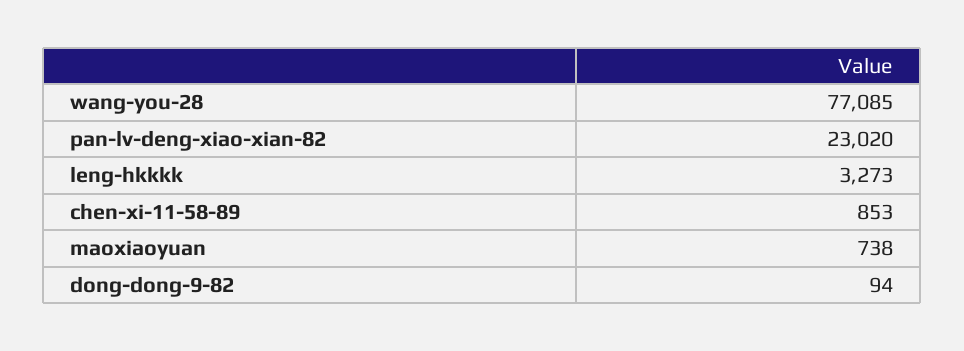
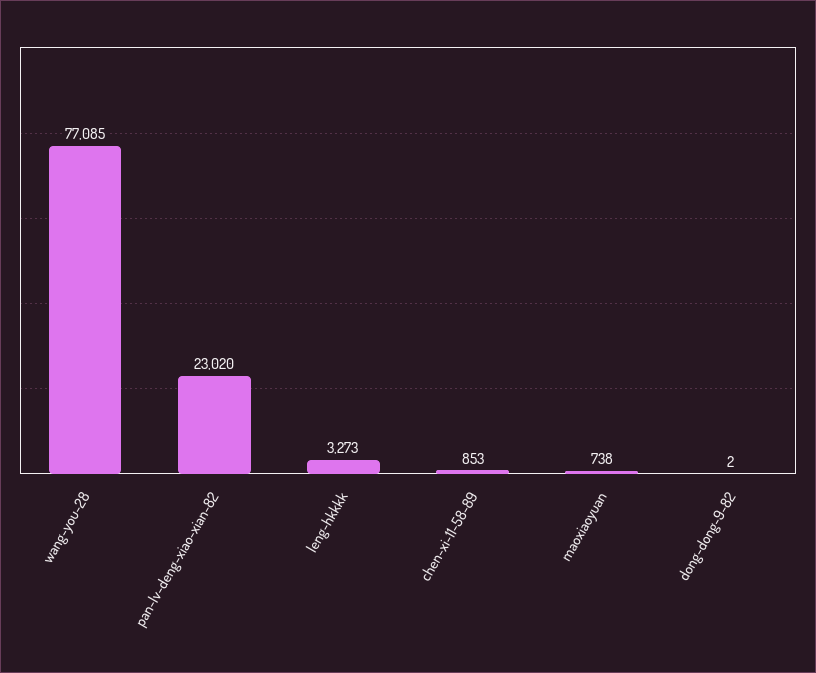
dong-dong-9-82: 94 -> 2

